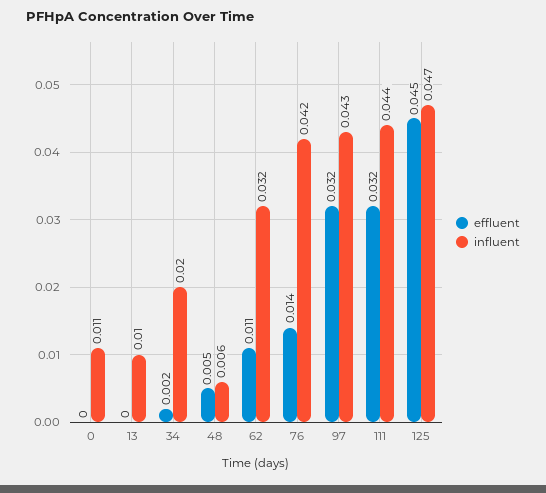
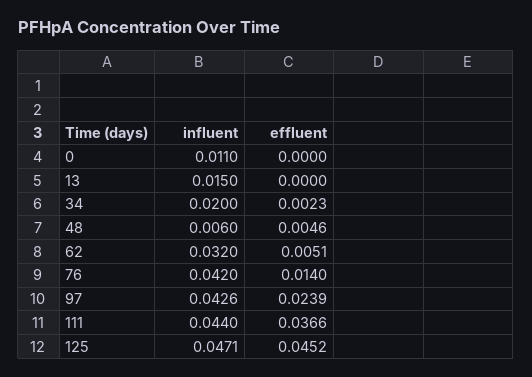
influent, 13: 0.01 -> 0.015
effluent, 62: 0.011 -> 0.0051
effluent, 97: 0.032 -> 0.0239
effluent, 111: 0.032 -> 0.0366

